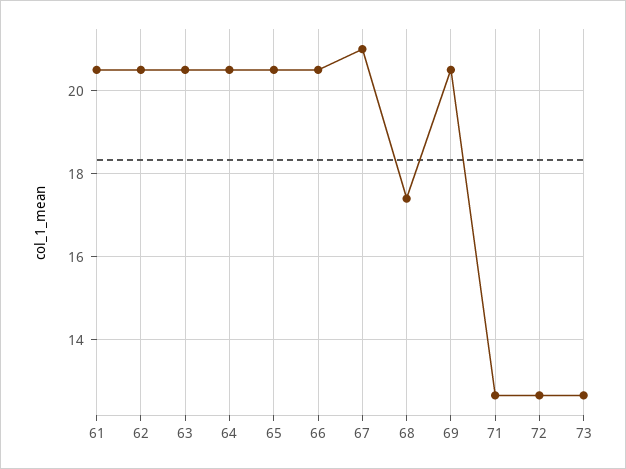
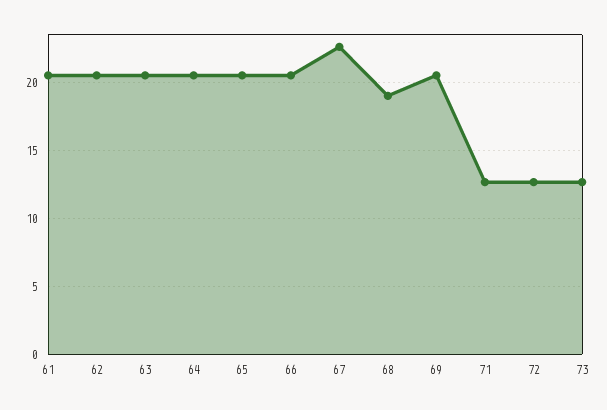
67: 21 -> 22.5
68: 17.4 -> 19

